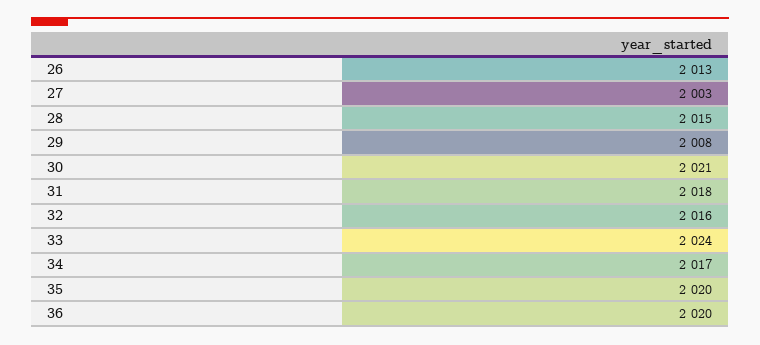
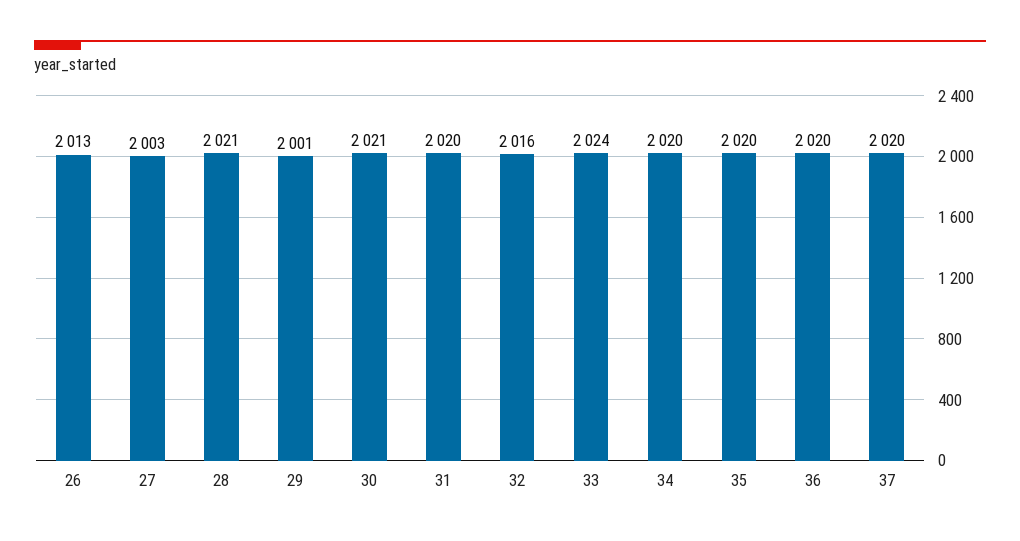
28: 2015 -> 2021
29: 2008 -> 2001
31: 2018 -> 2020
34: 2017 -> 2020
37: none -> 2020

